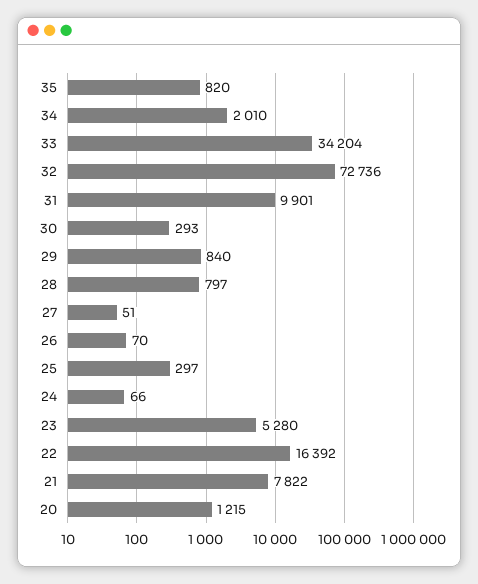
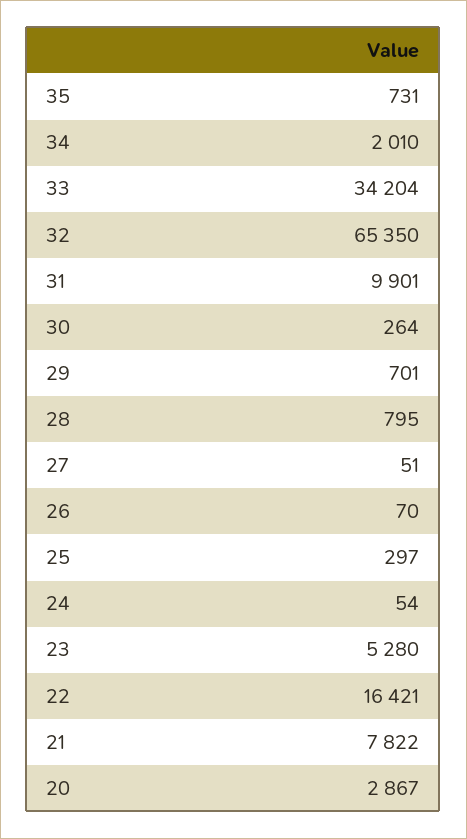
35: 820 -> 731
32: 72736 -> 65350
30: 293 -> 264
29: 840 -> 701
28: 797 -> 795
24: 66 -> 54
22: 16392 -> 16421
20: 1215 -> 2867

